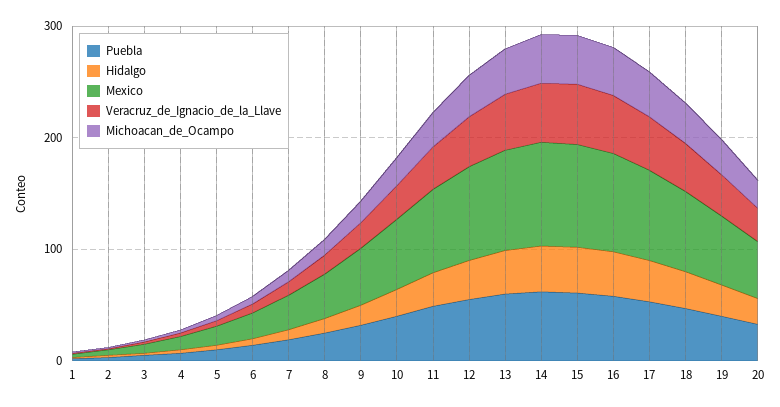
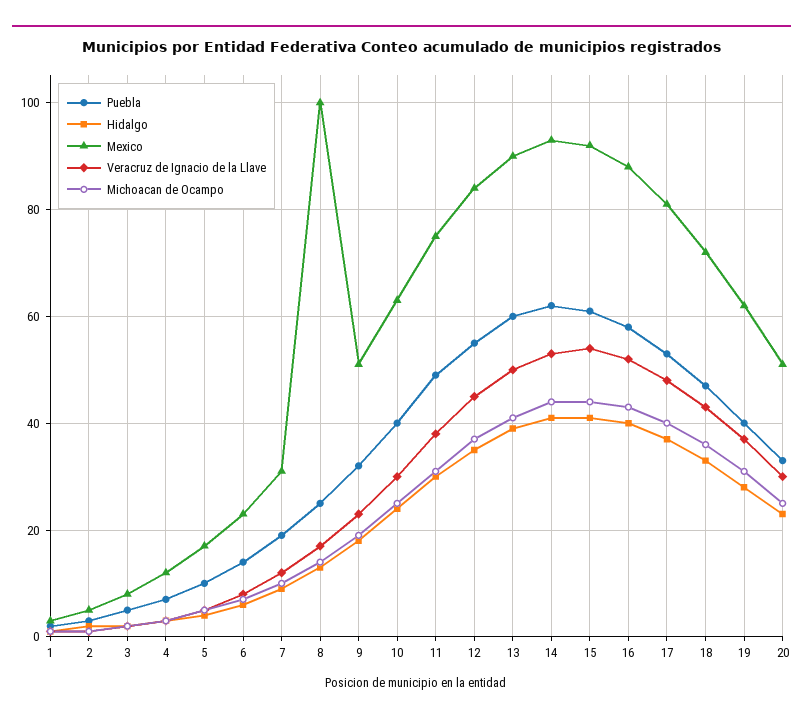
Mexico, 8: 40 -> 100

